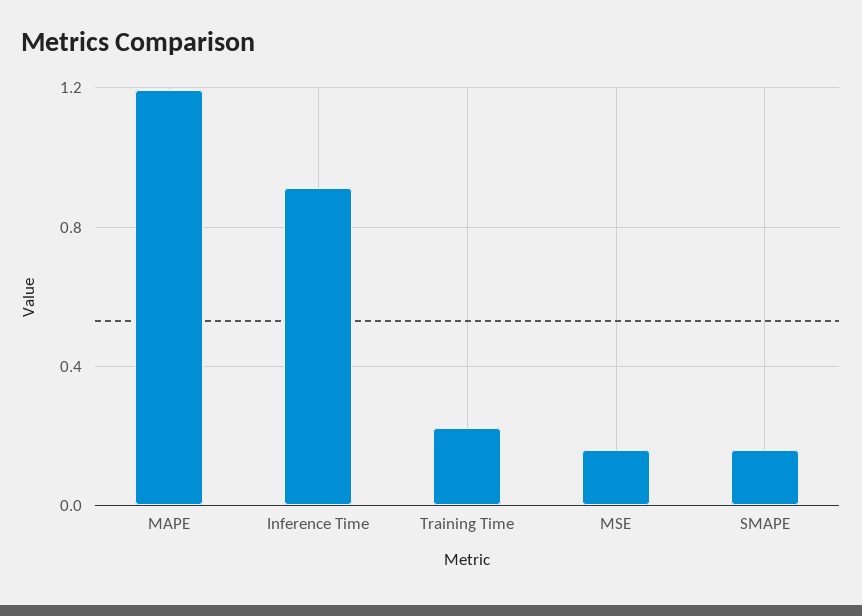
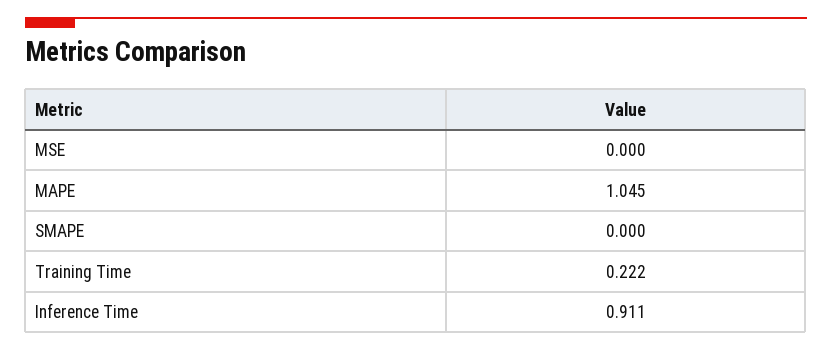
MAPE: 1.2 -> 1.045
MSE: 0.15 -> 0
SMAPE: 0.15 -> 0

